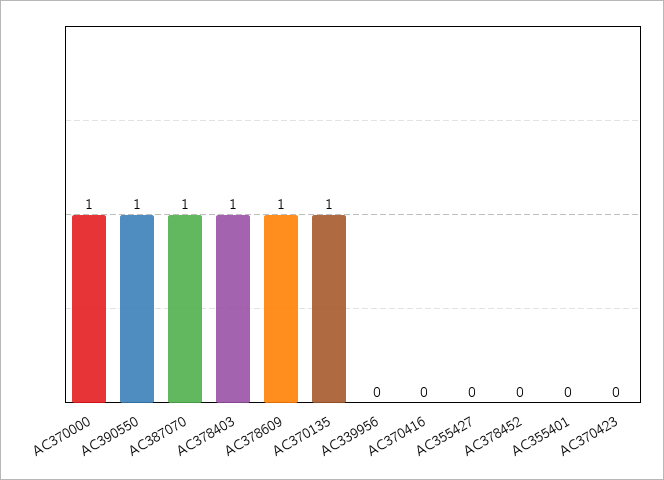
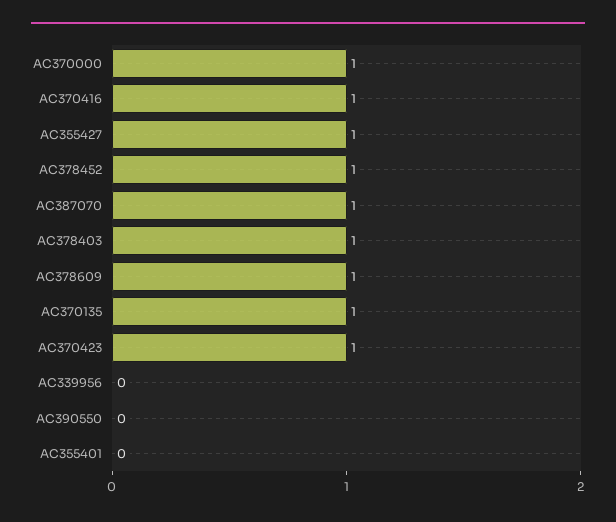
AC390550: 1 -> 0
AC370416: 0 -> 1
AC355427: 0 -> 1
AC378452: 0 -> 1
AC370423: 0 -> 1

